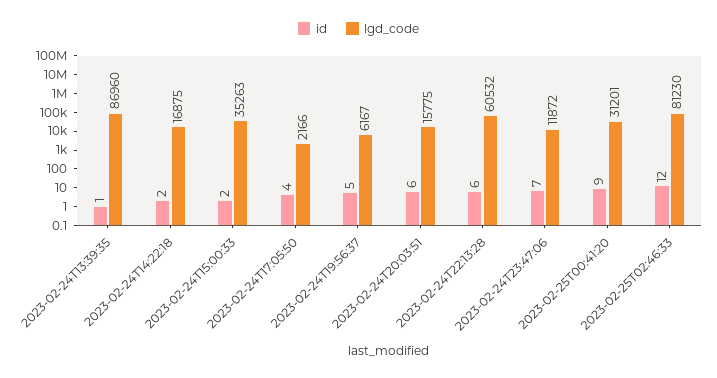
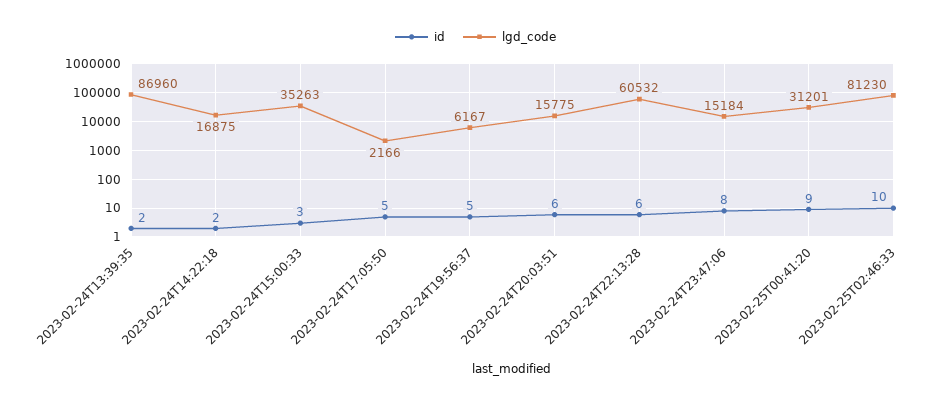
id, 2023-02-24T13:39:35: 1 -> 2
id, 2023-02-24T15:00:33: 2 -> 3
id, 2023-02-24T17:05:50: 4 -> 5
id, 2023-02-24T23:47:06: 7 -> 8
lgd_code, 2023-02-24T23:47:06: 11872 -> 15184
id, 2023-02-25T02:46:33: 12 -> 10

